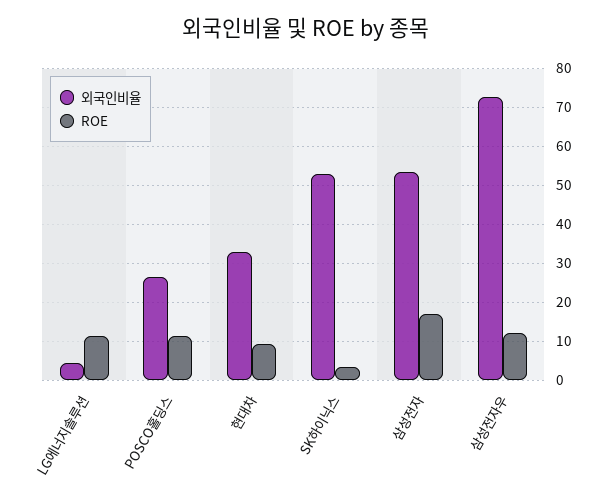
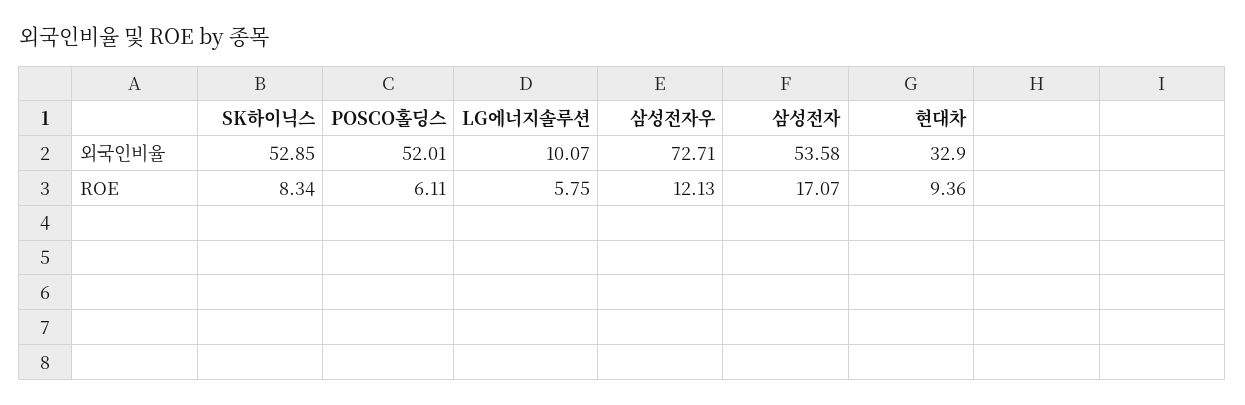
외국인비율, LG에너지솔루션: 4 -> 10.07
ROE, LG에너지솔루션: 12 -> 5.75
외국인비율, POSCO홀딩스: 26 -> 52.01
ROE, POSCO홀딩스: 12 -> 6.11
ROE, SK하이닉스: 4 -> 8.34

